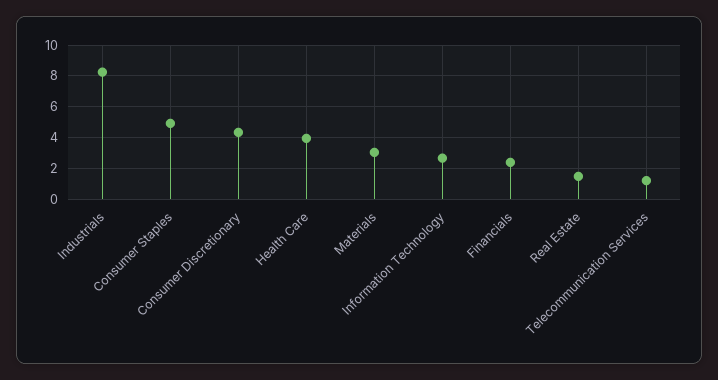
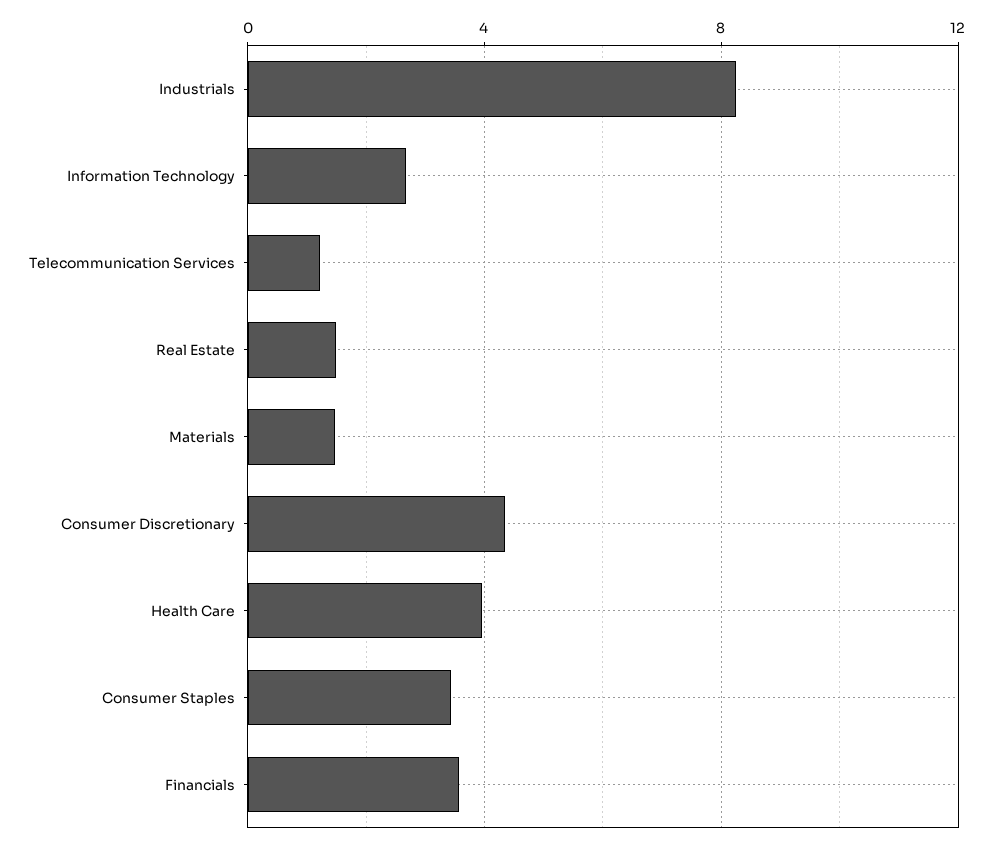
Consumer Staples: 5 -> 3.5
Materials: 3 -> 1.5
Financials: 2.5 -> 3.5

